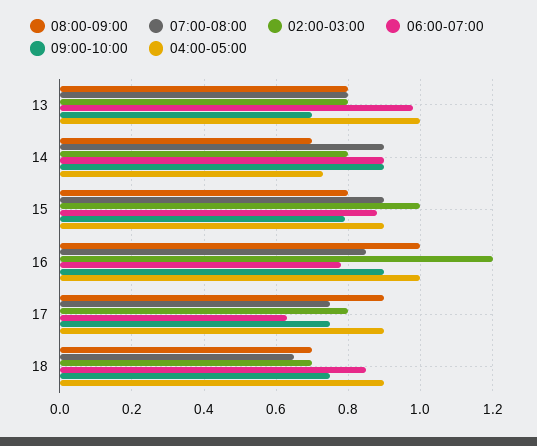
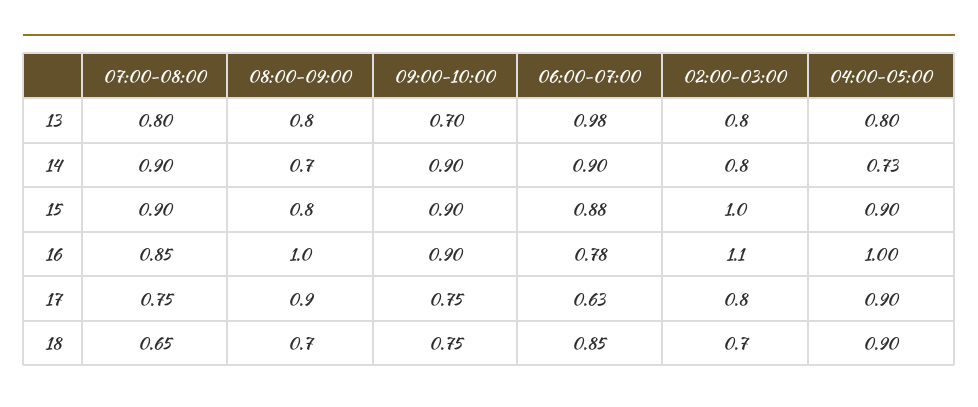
04:00-05:00, 13: 1 -> 0.8
09:00-10:00, 15: 0.8 -> 0.9
02:00-03:00, 16: 1.2 -> 1.1

